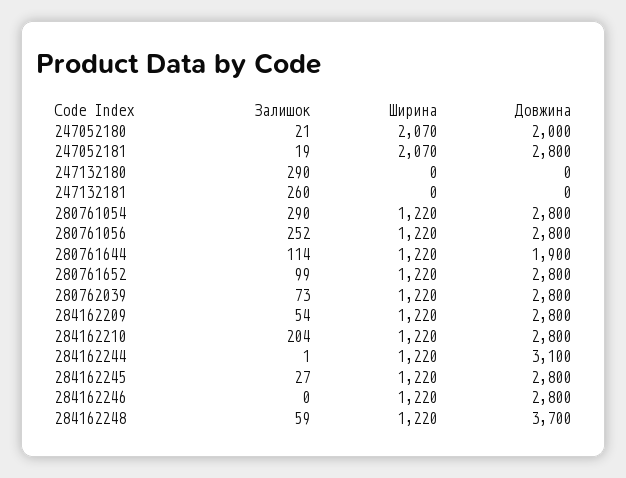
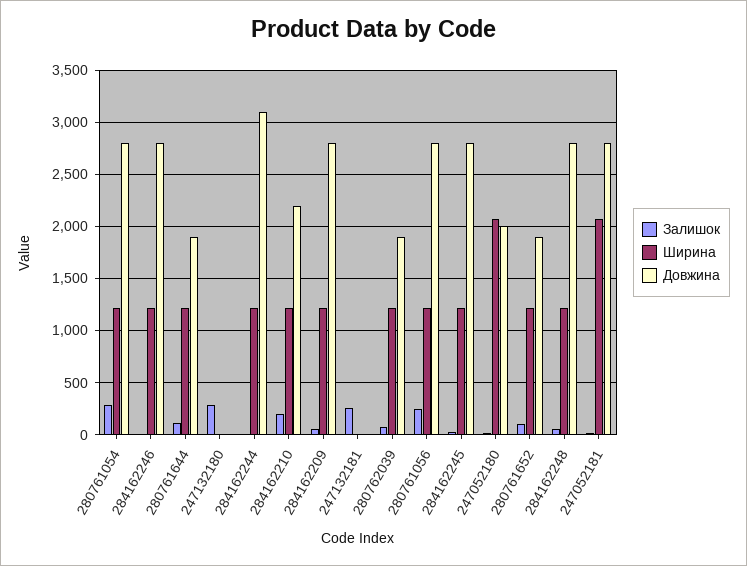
Довжина, 280761652: 2800 -> 1900
Довжина, 280762039: 2800 -> 1900
Довжина, 284162210: 2800 -> 2200
Довжина, 284162248: 3700 -> 2800

